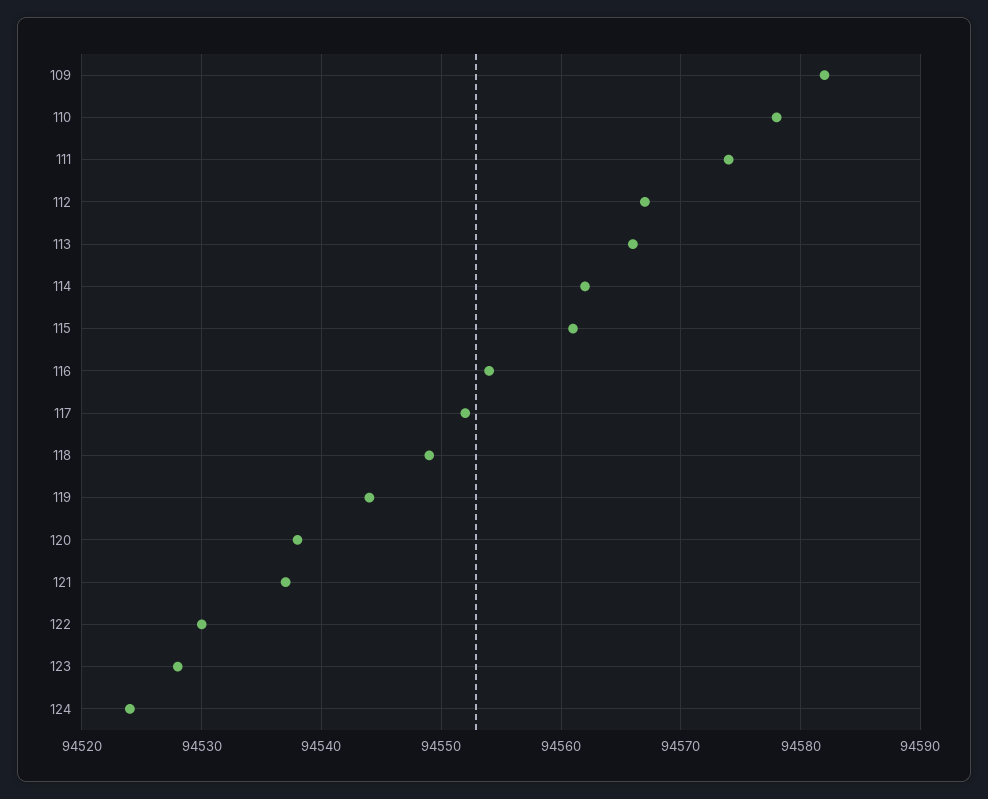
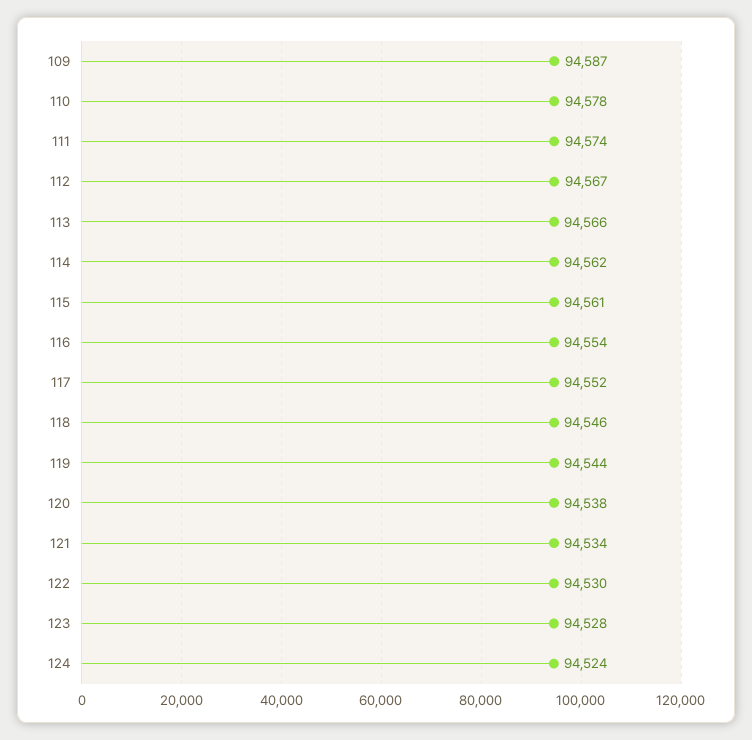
109: 94582 -> 94587
118: 94549 -> 94546
121: 94537 -> 94534

